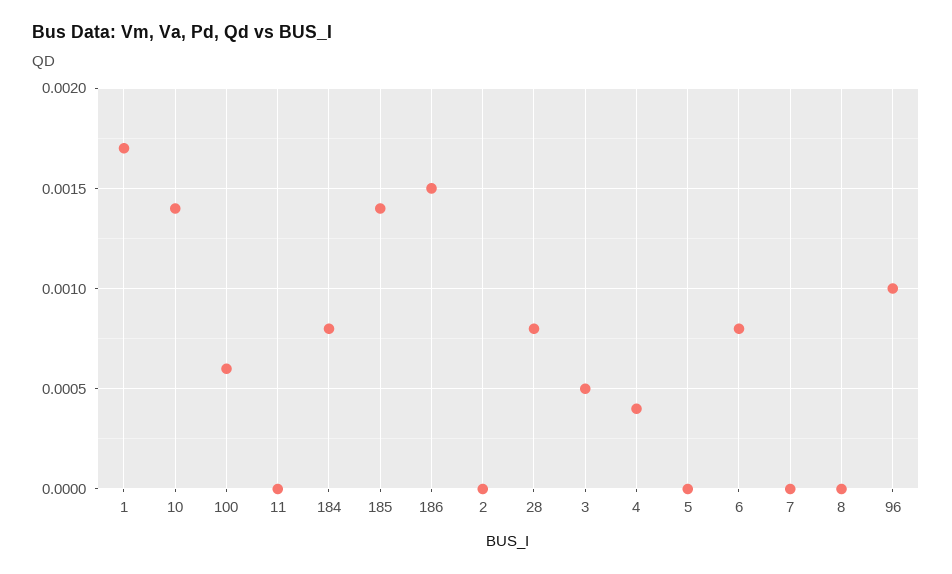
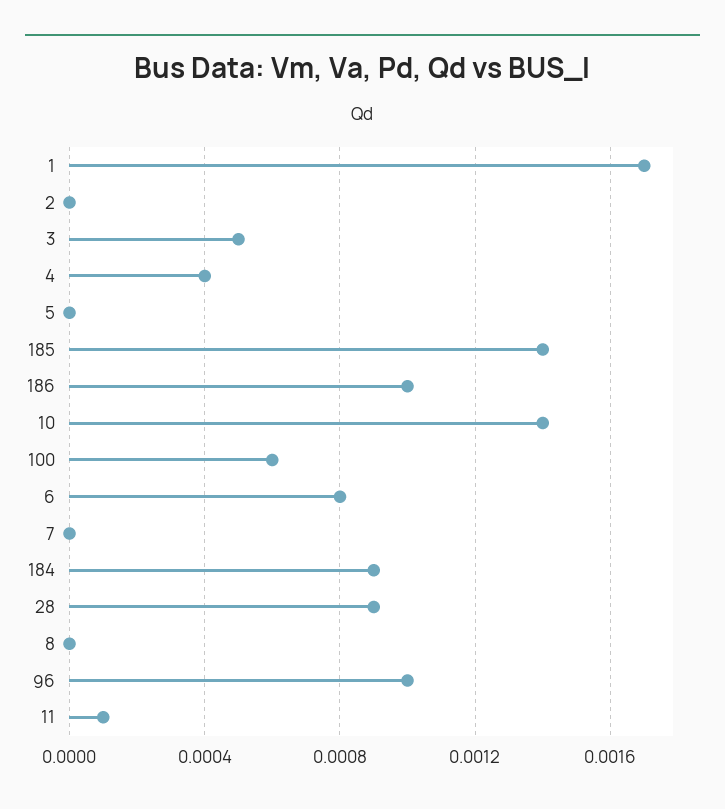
11: 0 -> 0.0001
184: 0.0008 -> 0.0009
186: 0.0015 -> 0.001
28: 0.0008 -> 0.0009

